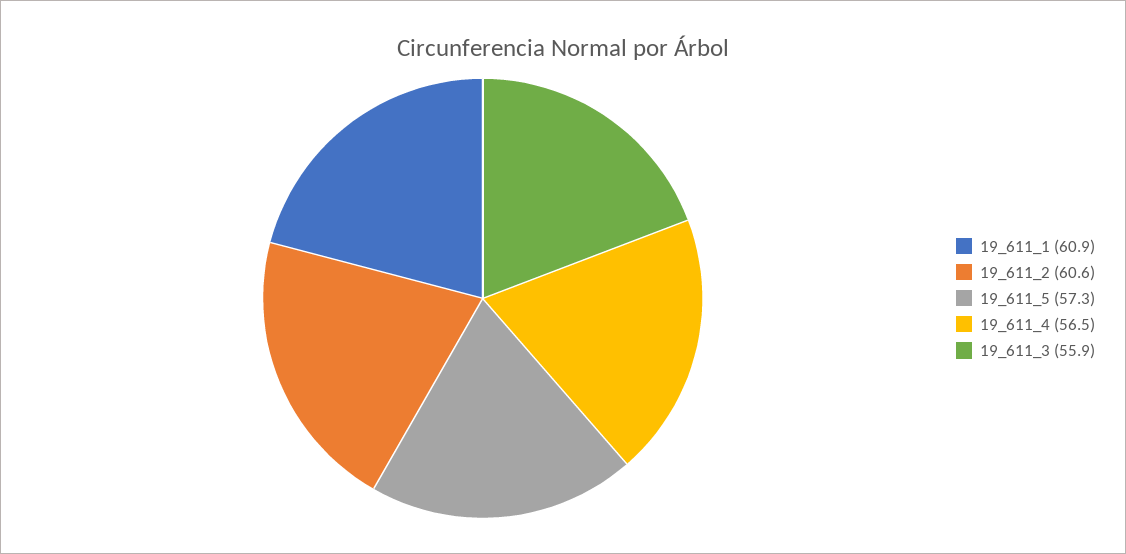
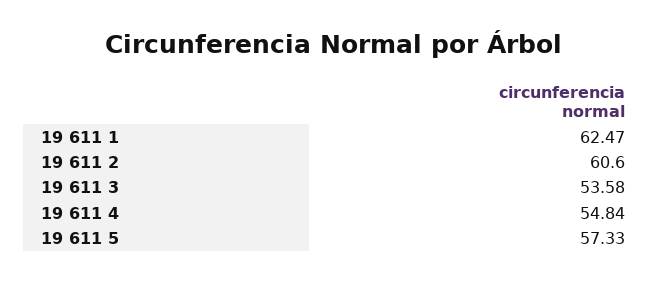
19_611_1: 60.9 -> 62.47
19_611_4: 56.5 -> 54.84
19_611_3: 55.9 -> 53.58

